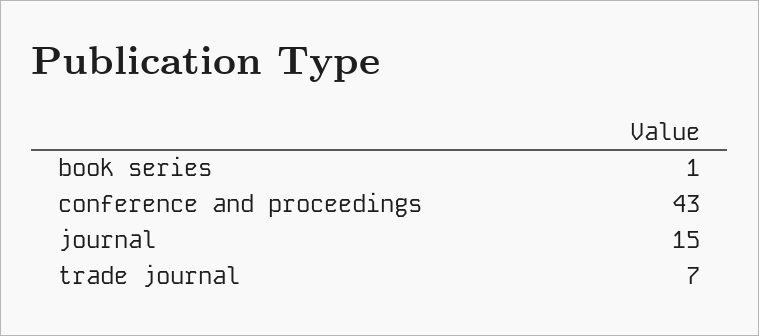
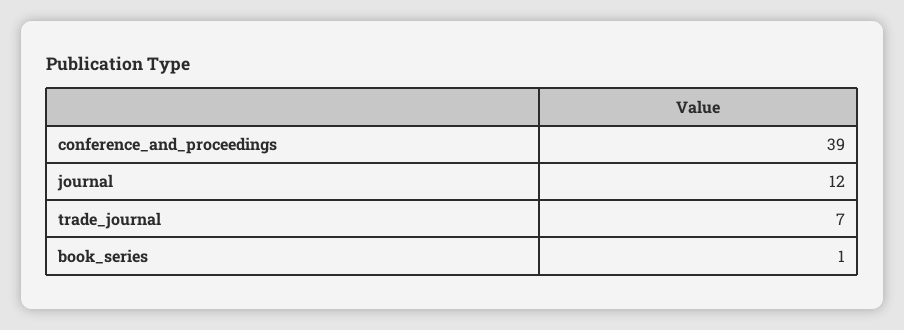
conference and proceedings: 43 -> 39
journal: 15 -> 12

